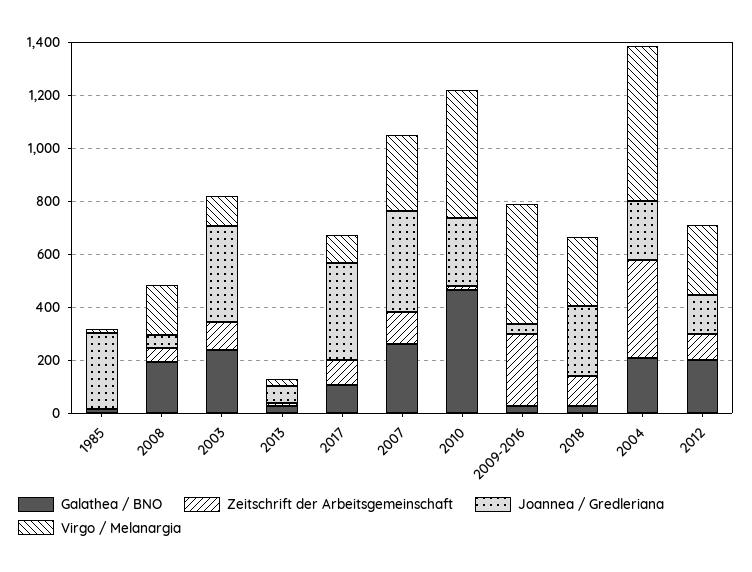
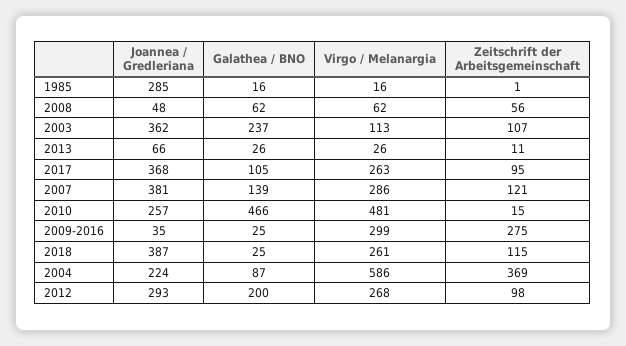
Galathea / BNO, 2008: 200 -> 62
Virgo / Melanargia, 2008: 200 -> 62
Virgo / Melanargia, 2017: 100 -> 263
Galathea / BNO, 2007: 250 -> 139
Virgo / Melanargia, 2009-2016: 450 -> 299
Joannea / Gredleriana, 2018: 250 -> 387
Galathea / BNO, 2004: 200 -> 87
Joannea / Gredleriana, 2012: 150 -> 293

